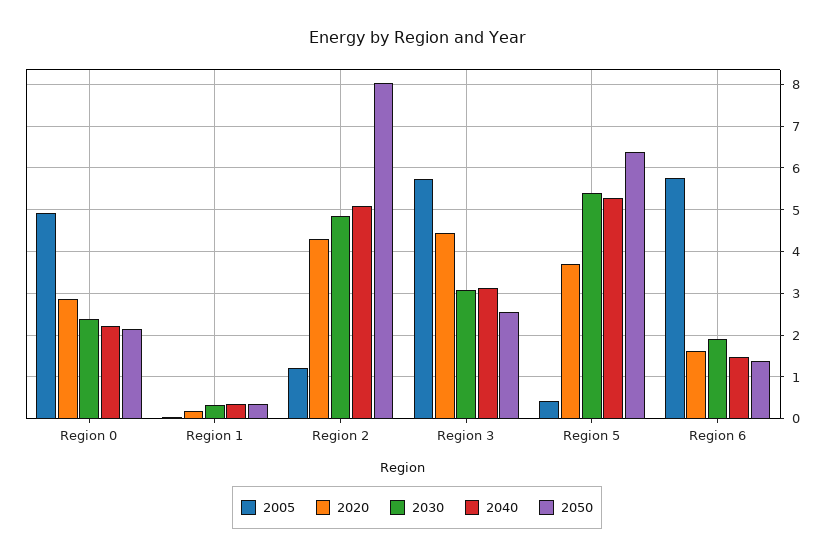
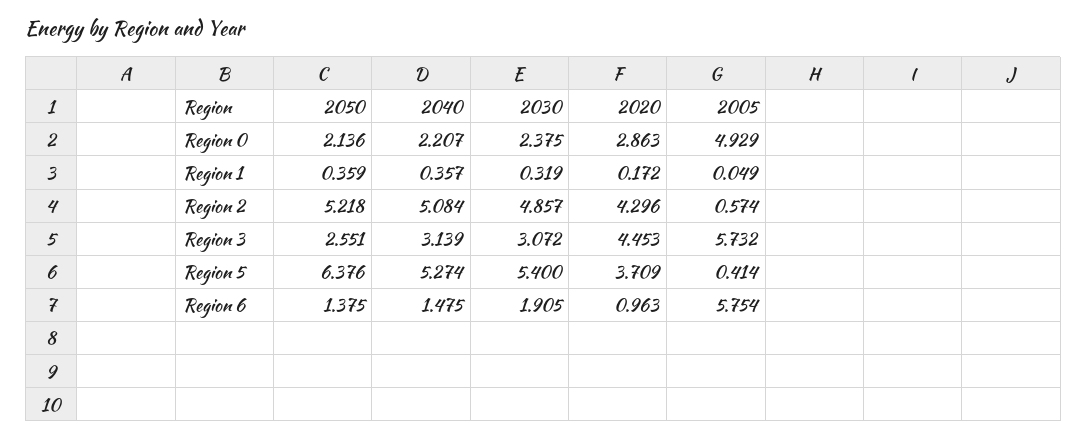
2005, Region 2: 1.2 -> 0.574
2050, Region 2: 8 -> 5.218
2020, Region 6: 1.6 -> 0.963

